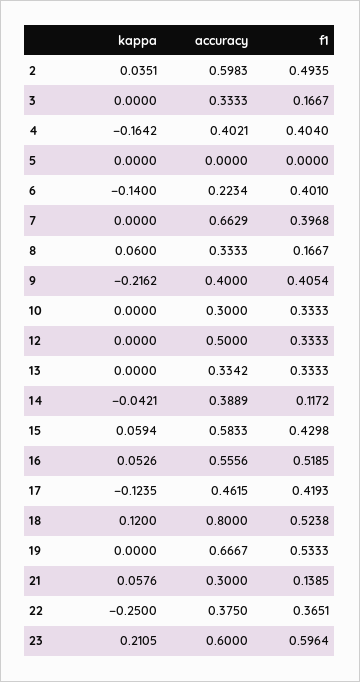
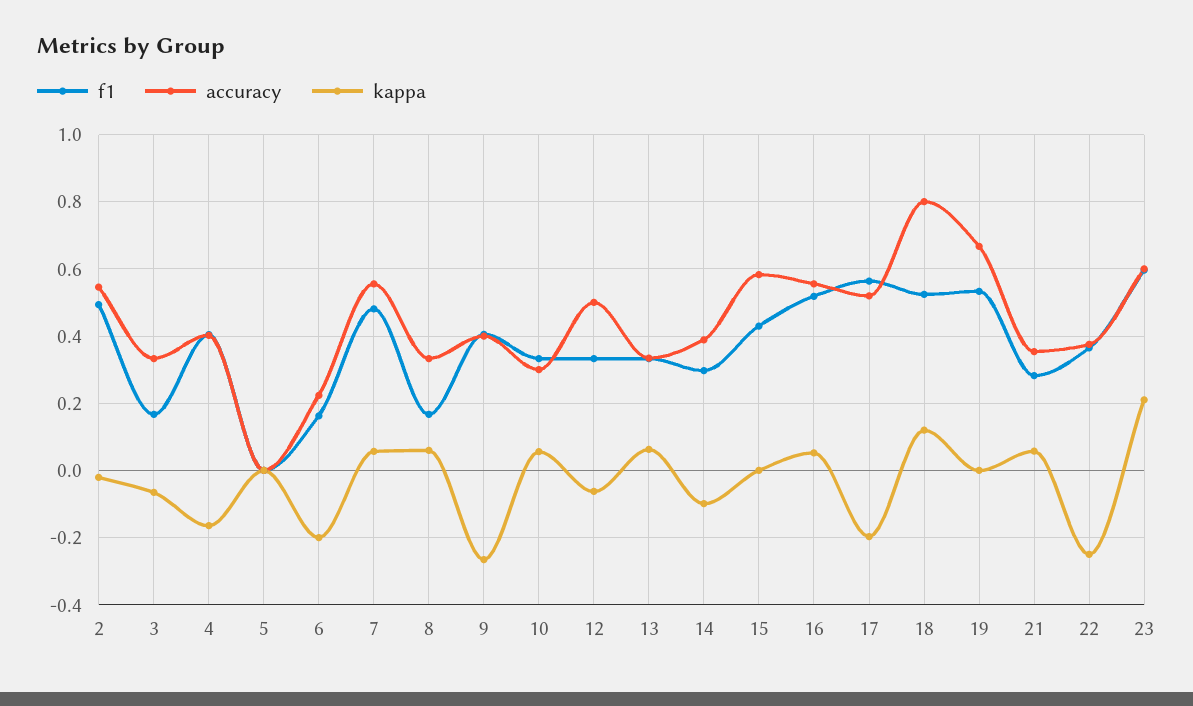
kappa, 2: 0.0351 -> -0.02
accuracy, 2: 0.5983 -> 0.54
kappa, 3: 0 -> -0.06
kappa, 6: -0.14 -> -0.2
f1, 6: 0.401 -> 0.16
kappa, 7: 0 -> 0.06
accuracy, 7: 0.6629 -> 0.56
f1, 7: 0.3968 -> 0.48
kappa, 9: -0.2162 -> -0.26
kappa, 10: 0 -> 0.06
kappa, 12: 0 -> -0.06
kappa, 13: 0 -> 0.06
kappa, 14: -0.0421 -> -0.1
f1, 14: 0.1172 -> 0.3
kappa, 15: 0.0594 -> 0
kappa, 17: -0.1235 -> -0.2
accuracy, 17: 0.4615 -> 0.52
f1, 17: 0.4193 -> 0.56
accuracy, 21: 0.3 -> 0.36
f1, 21: 0.1385 -> 0.28

